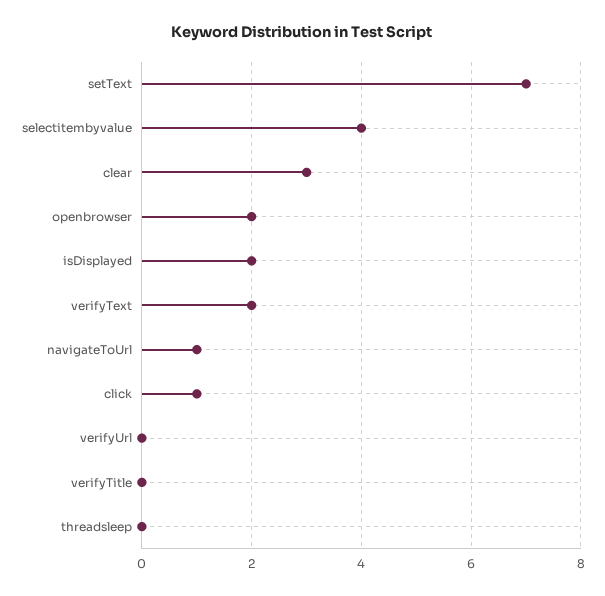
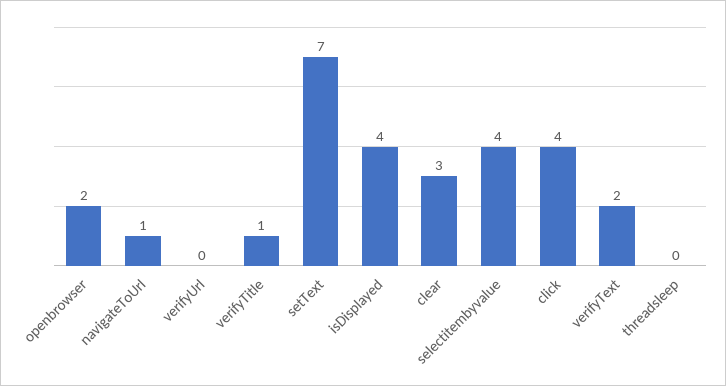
isDisplayed: 2 -> 4
click: 1 -> 4
verifyTitle: 0 -> 1

